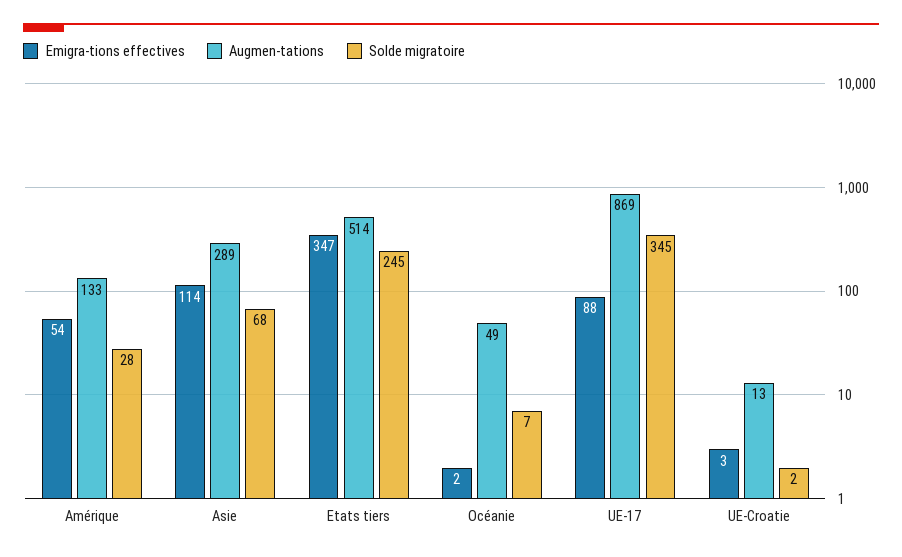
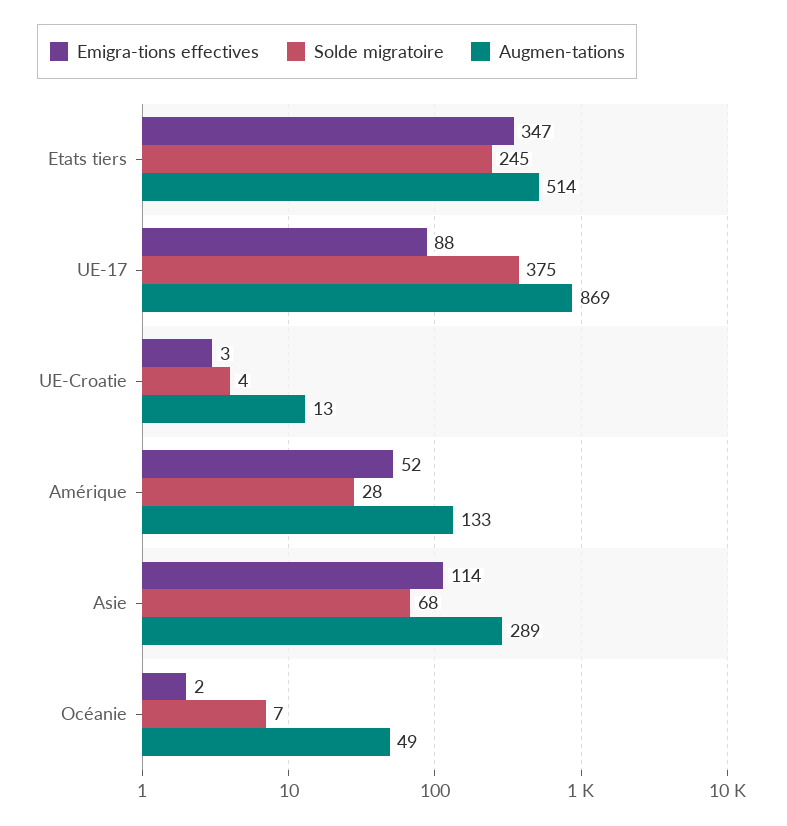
Emigra-tions effectives, Amérique: 54 -> 52
Solde migratoire, UE-17: 345 -> 375
Solde migratoire, UE-Croatie: 2 -> 4

